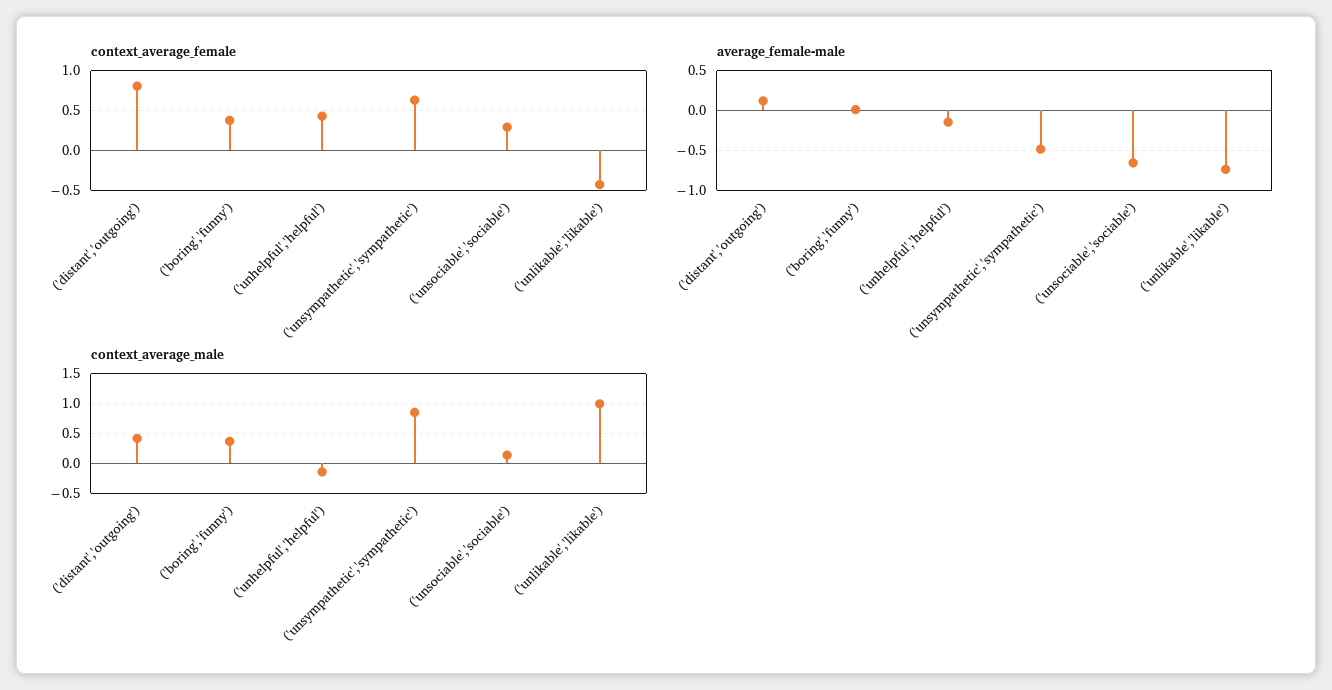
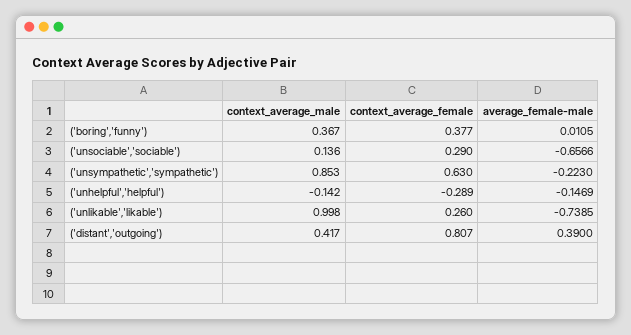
context_average_female, ('unhelpful','helpful'): 0.4 -> -0.289
context_average_female, ('unlikable','likable'): -0.4 -> 0.26
average_female-male, ('distant','outgoing'): 0.1 -> 0.39
average_female-male, ('unsympathetic','sympathetic'): -0.5 -> -0.223

